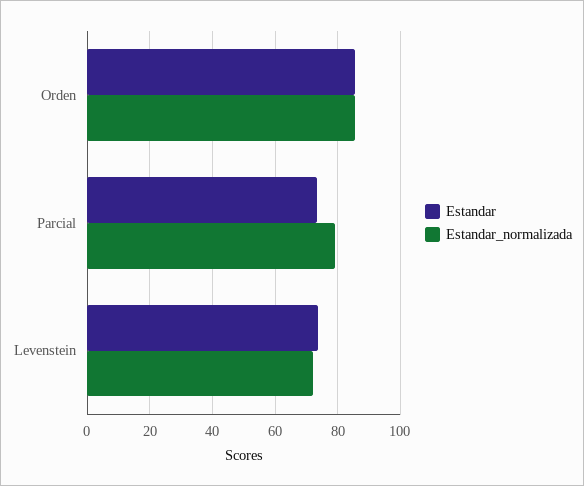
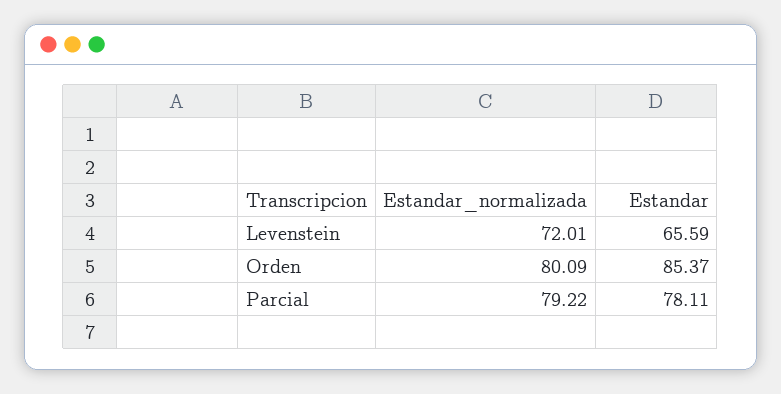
Estandar_normalizada, Orden: 86 -> 80.09
Estandar, Parcial: 74 -> 78.11
Estandar, Levenstein: 74 -> 65.59

